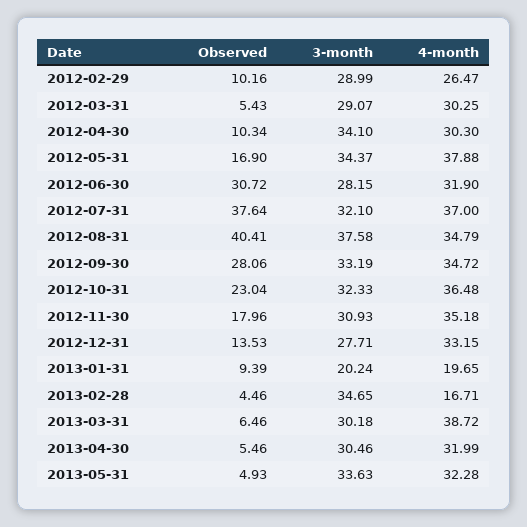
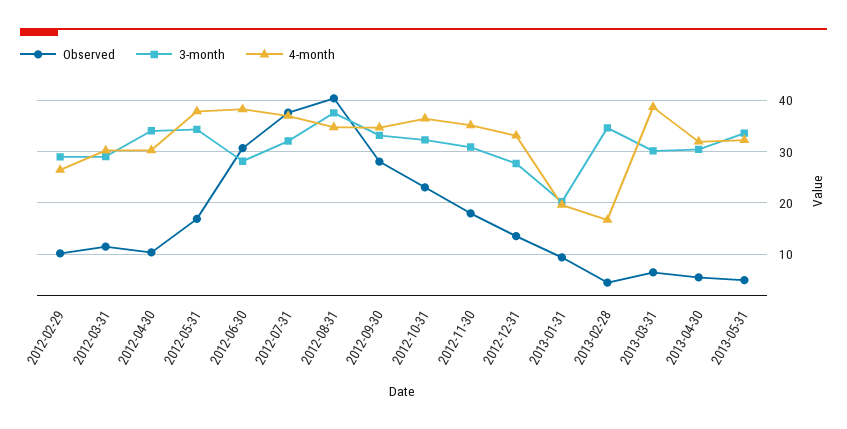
Observed, 2012-03-31: 5.43 -> 12
4-month, 2012-06-30: 31.9 -> 38

